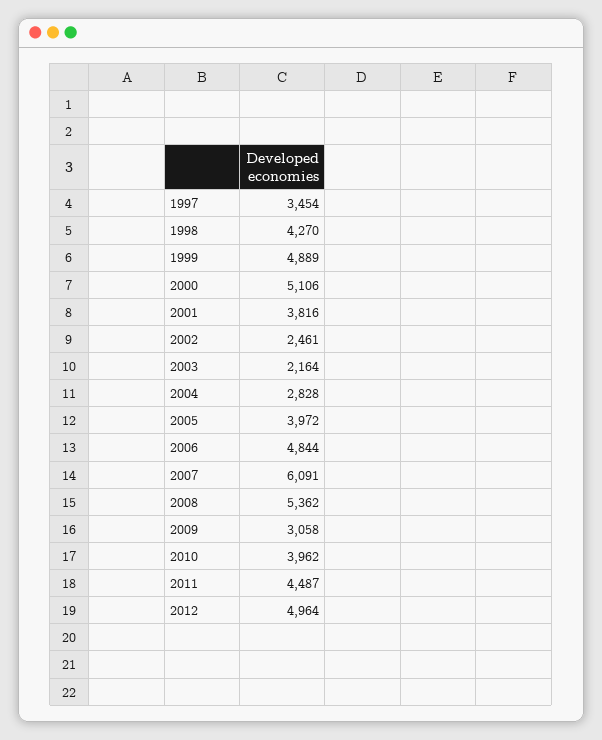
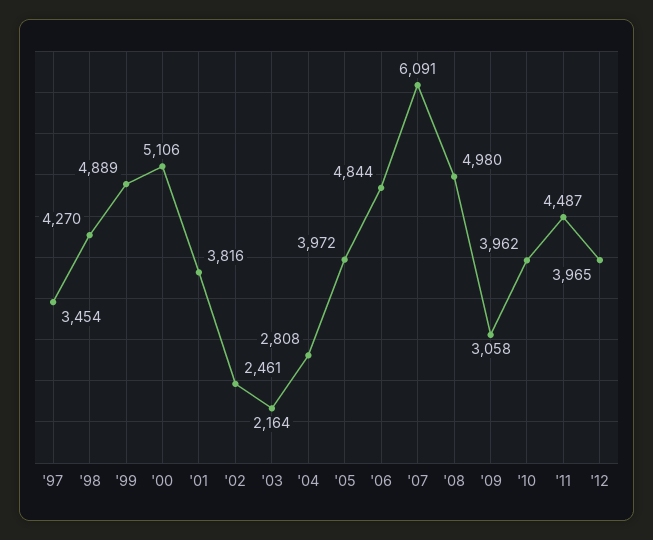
2004: 2828 -> 2808
2008: 5362 -> 4980
2012: 4964 -> 3965

